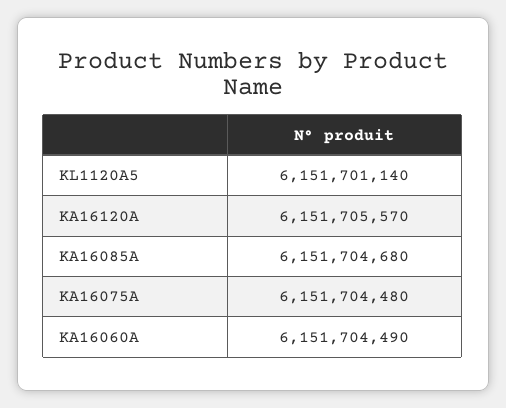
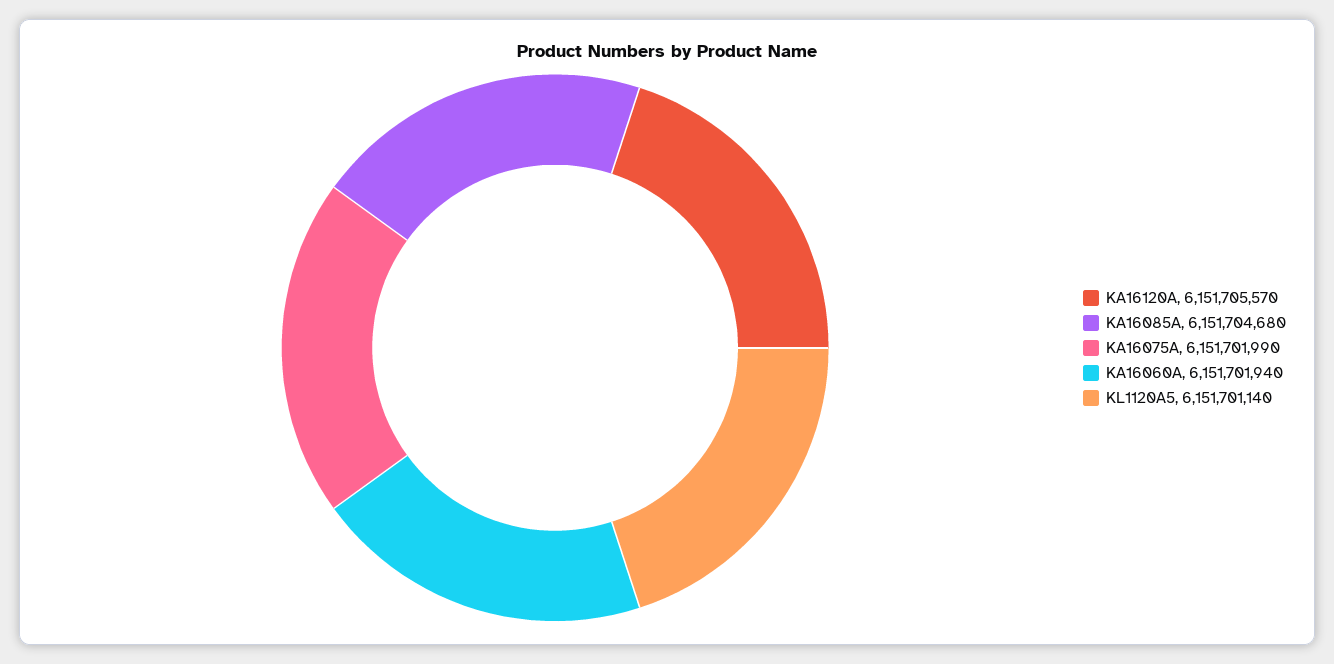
KA16075A: 6151704480 -> 6151701990
KA16060A: 6151704490 -> 6151701940

